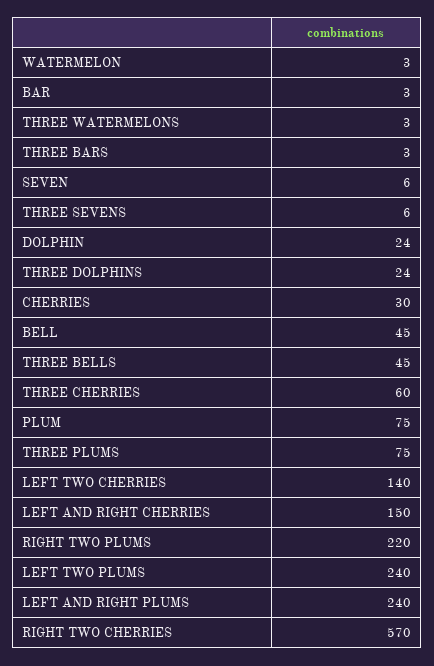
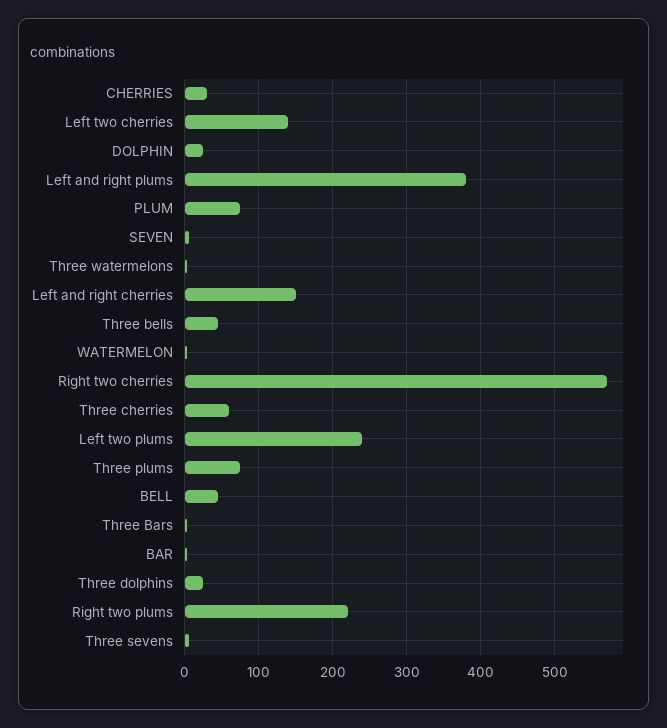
LEFT AND RIGHT PLUMS: 240 -> 380

